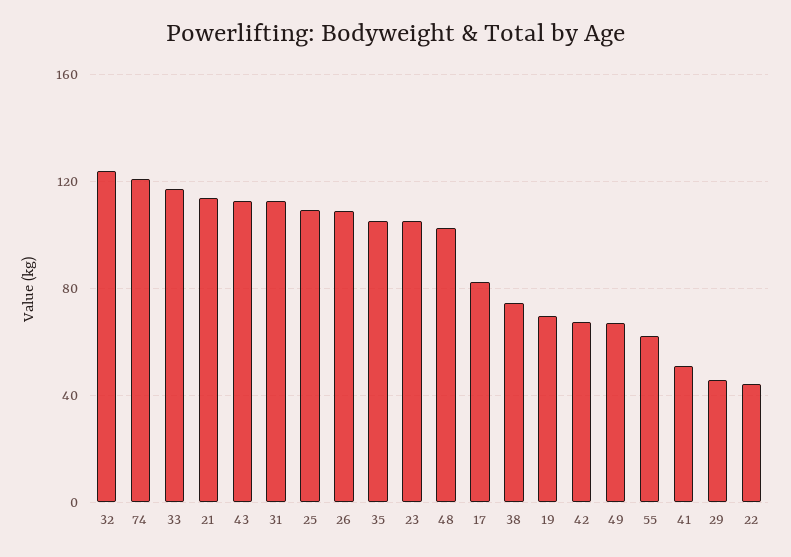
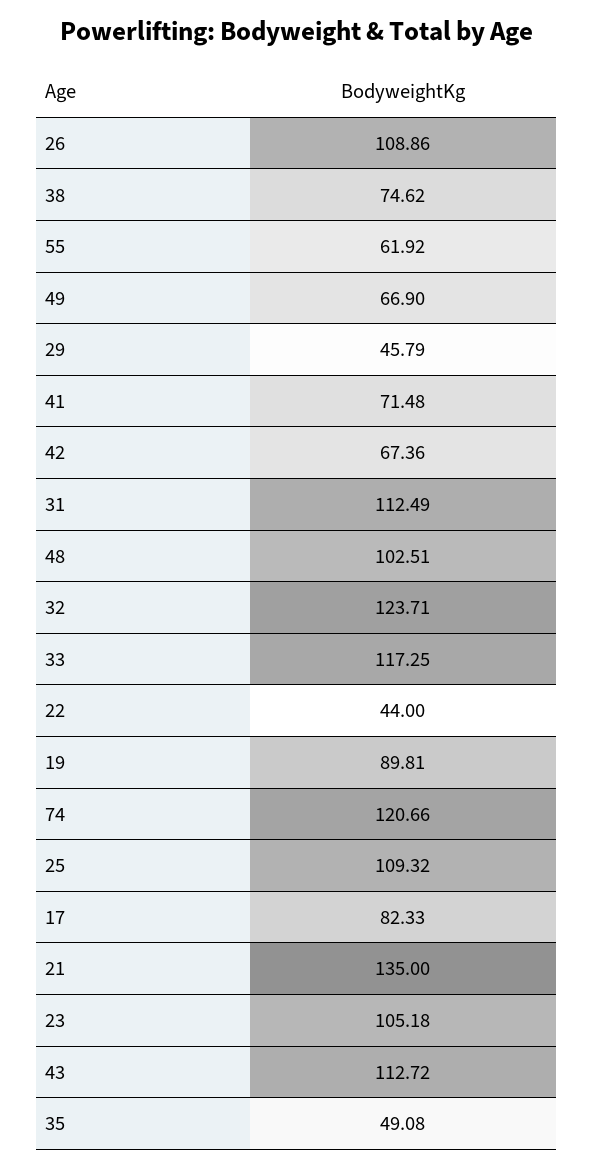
21: 115 -> 135
35: 105 -> 49.08
19: 70 -> 89.81
41: 50 -> 71.48

